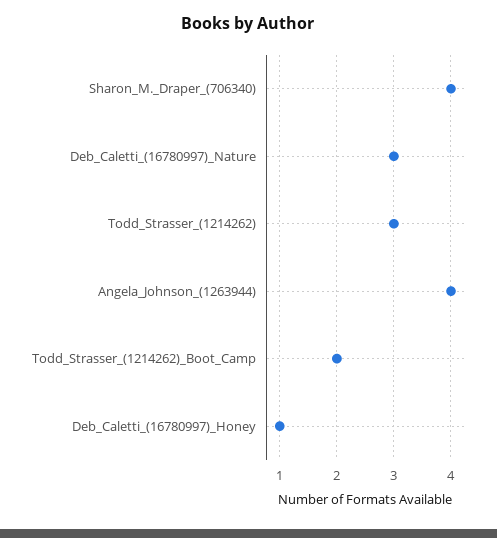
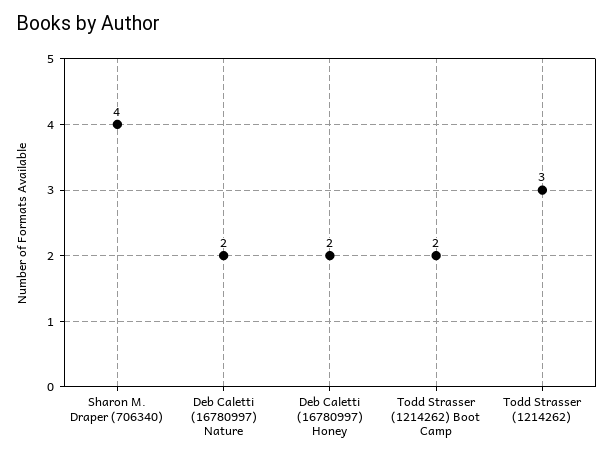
Deb_Caletti_(16780997)_Nature: 3 -> 2
Angela_Johnson_(1263944): 4 -> none
Deb_Caletti_(16780997)_Honey: 1 -> 2

